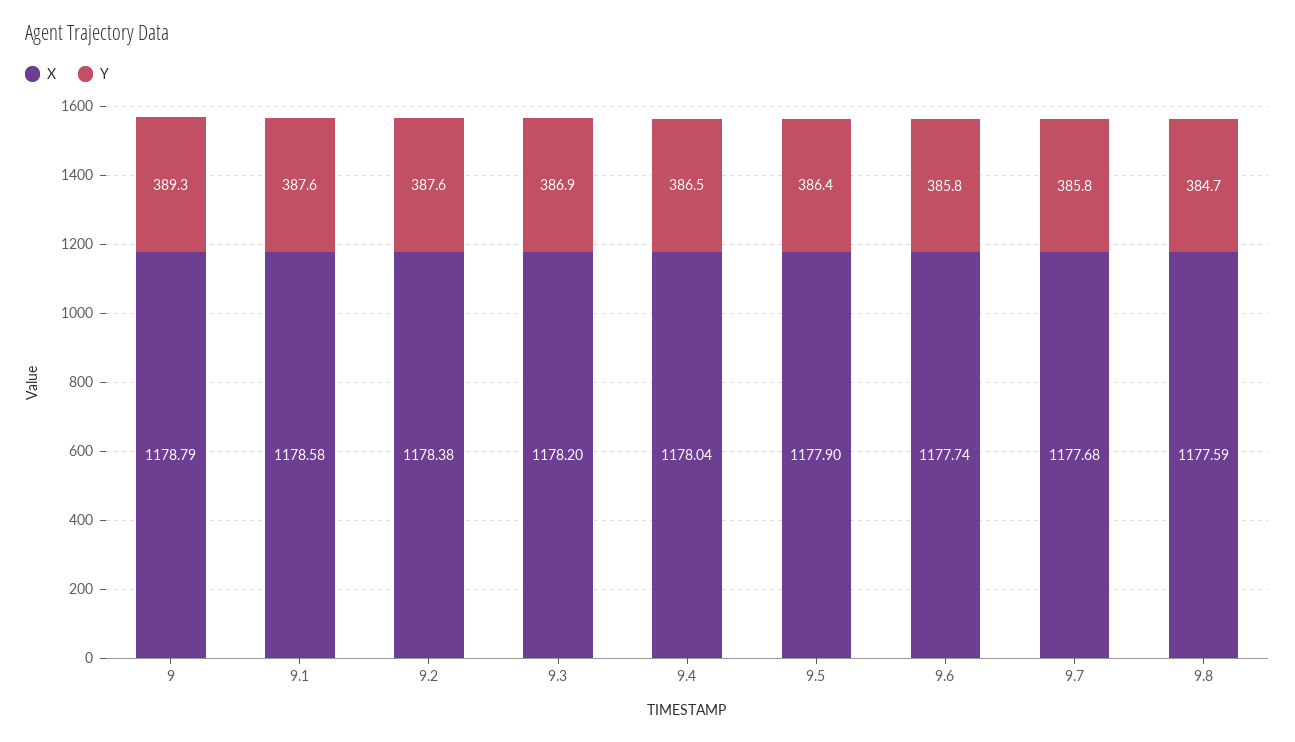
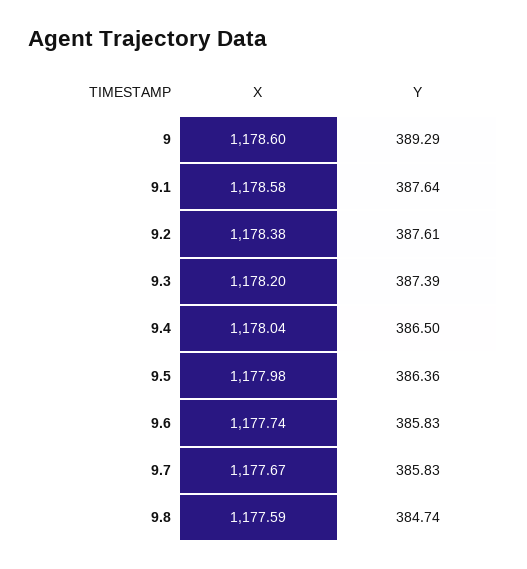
X, 9: 1178.79 -> 1178.6
Y, 9.3: 386.9 -> 387.39
X, 9.5: 1177.9 -> 1177.98
X, 9.7: 1177.68 -> 1177.67

